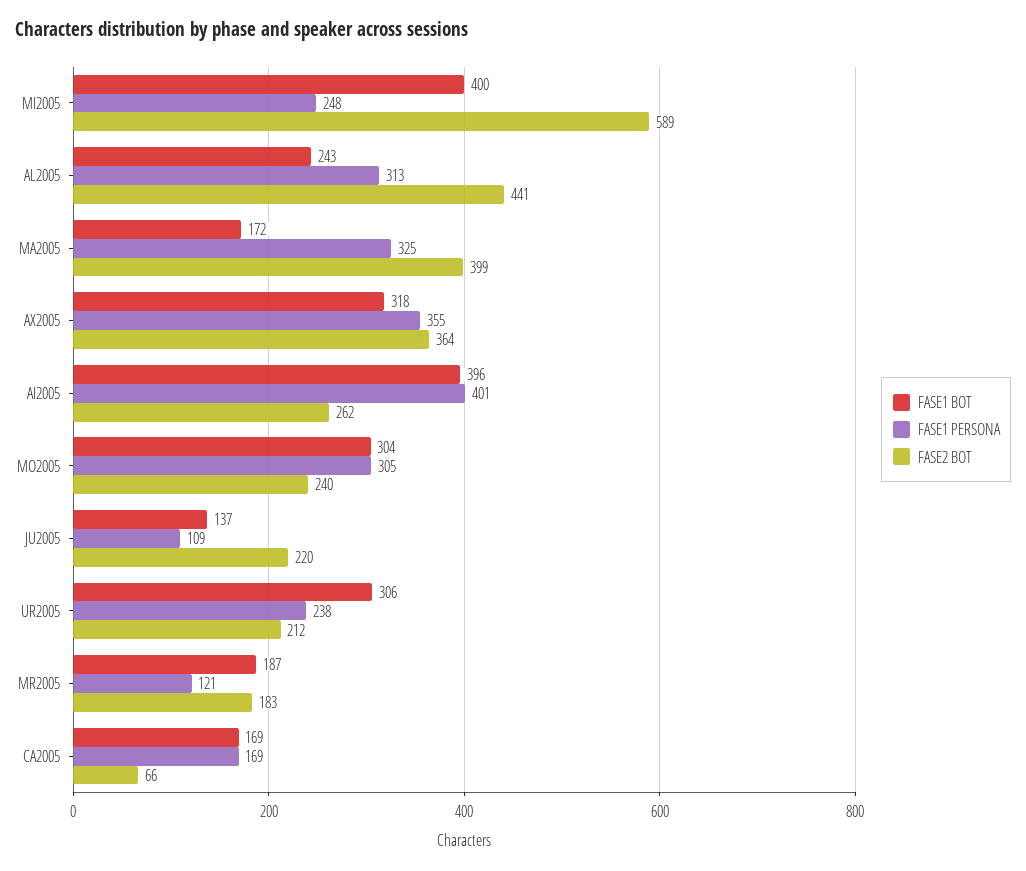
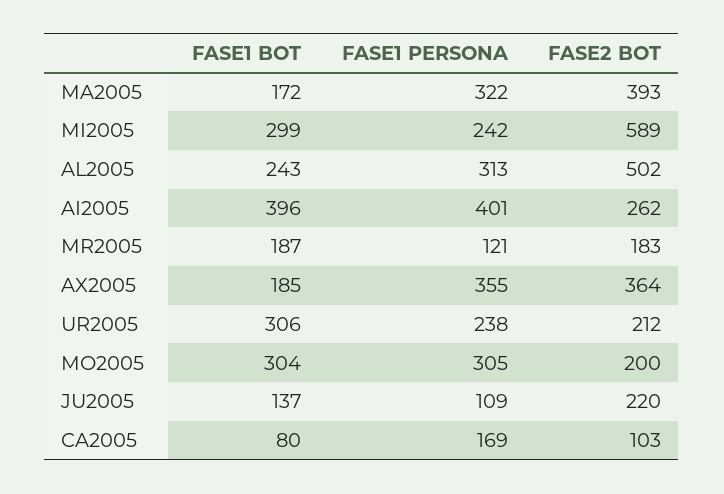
FASE1 BOT, MI2005: 400 -> 299
FASE1 PERSONA, MI2005: 248 -> 242
FASE2 BOT, AL2005: 441 -> 502
FASE1 PERSONA, MA2005: 325 -> 322
FASE2 BOT, MA2005: 399 -> 393
FASE1 BOT, AX2005: 318 -> 185
FASE2 BOT, MO2005: 240 -> 200
FASE1 BOT, CA2005: 169 -> 80
FASE2 BOT, CA2005: 66 -> 103

